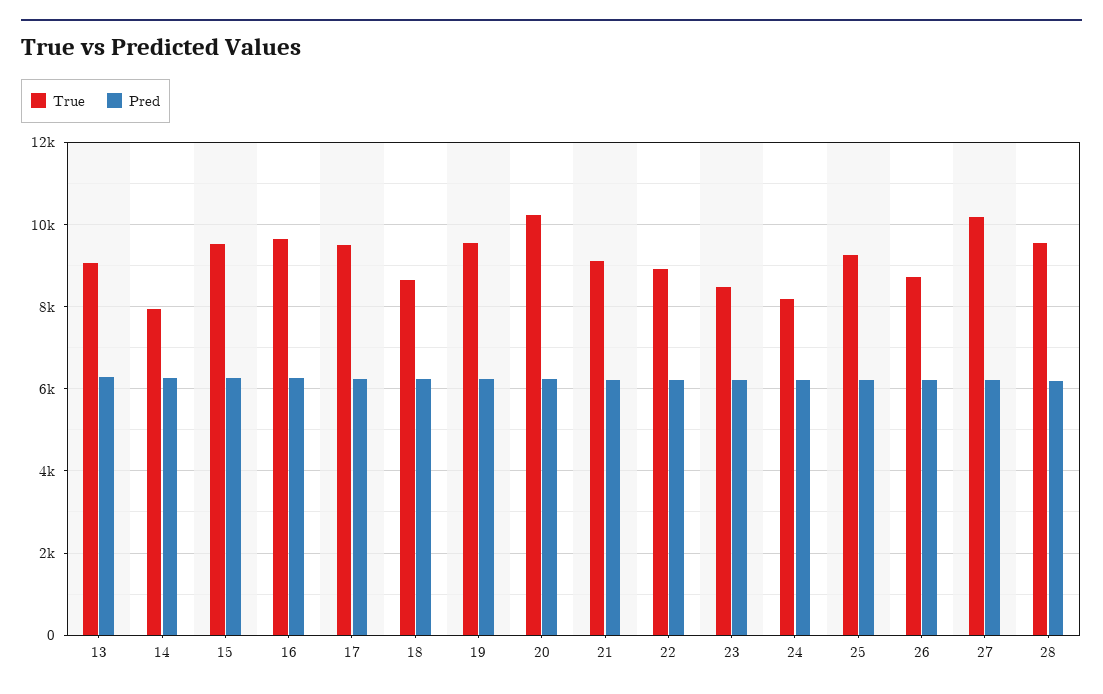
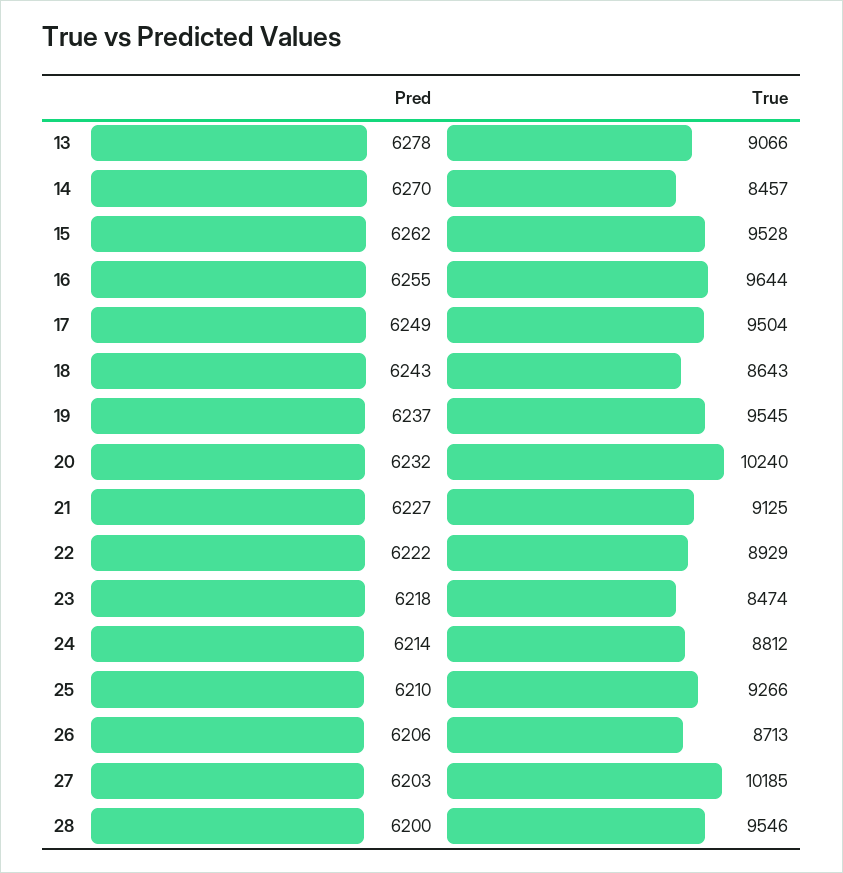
True, 14: 8000 -> 8457
True, 24: 8200 -> 8812

